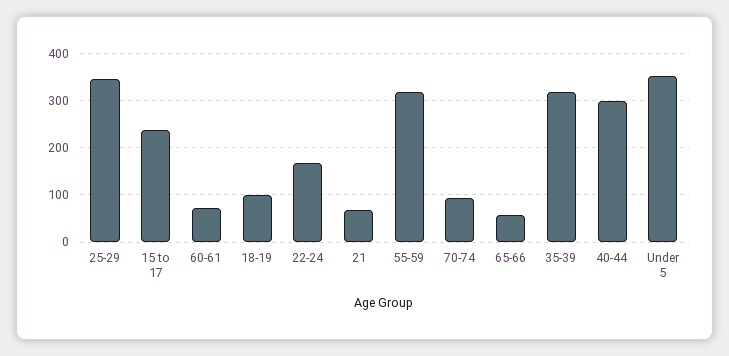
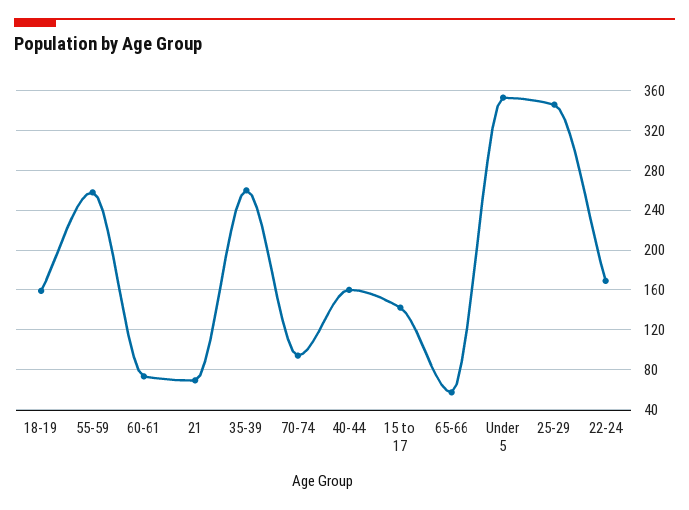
15 to 17: 240 -> 140
18-19: 100 -> 160
55-59: 320 -> 260
35-39: 320 -> 260
40-44: 300 -> 160

